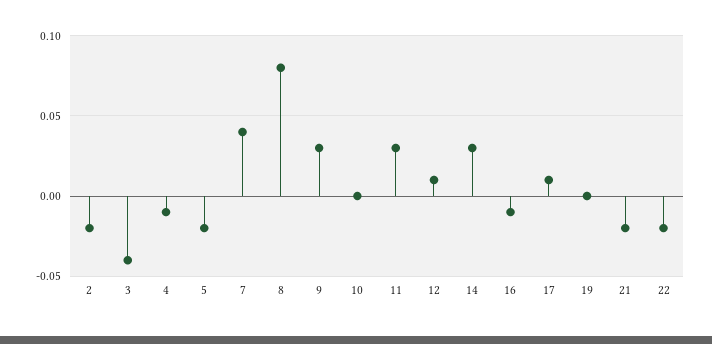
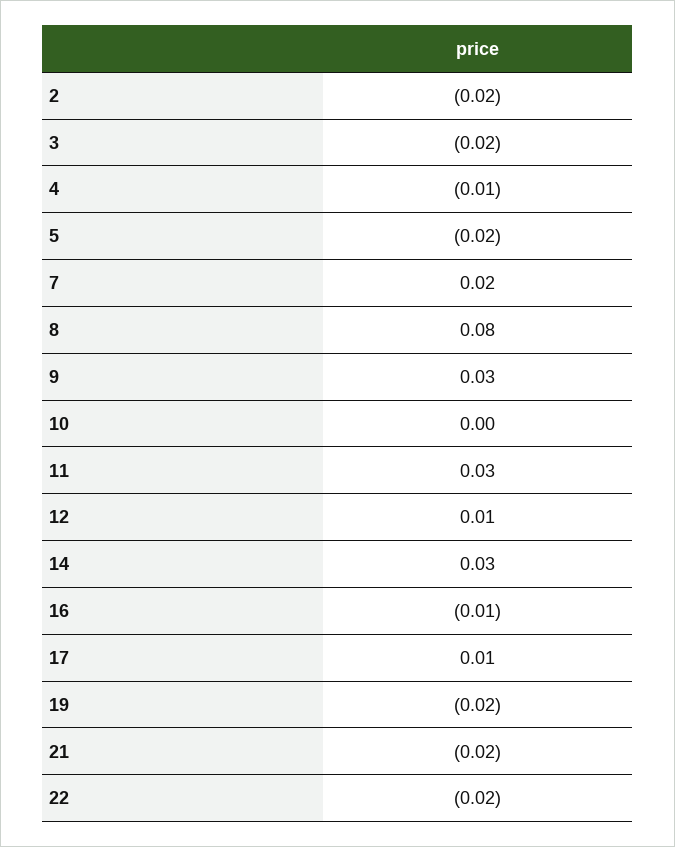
3: -0.04 -> -0.02
7: 0.04 -> 0.02
19: 0 -> -0.02

